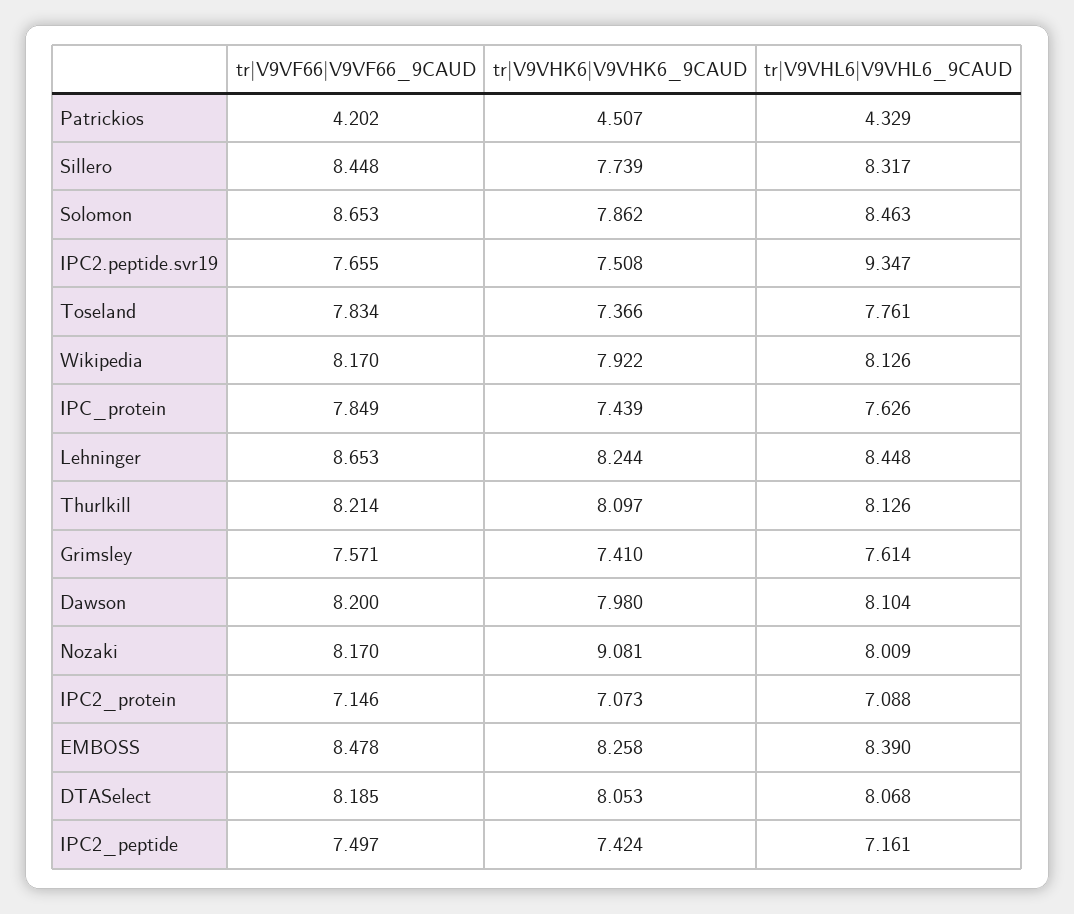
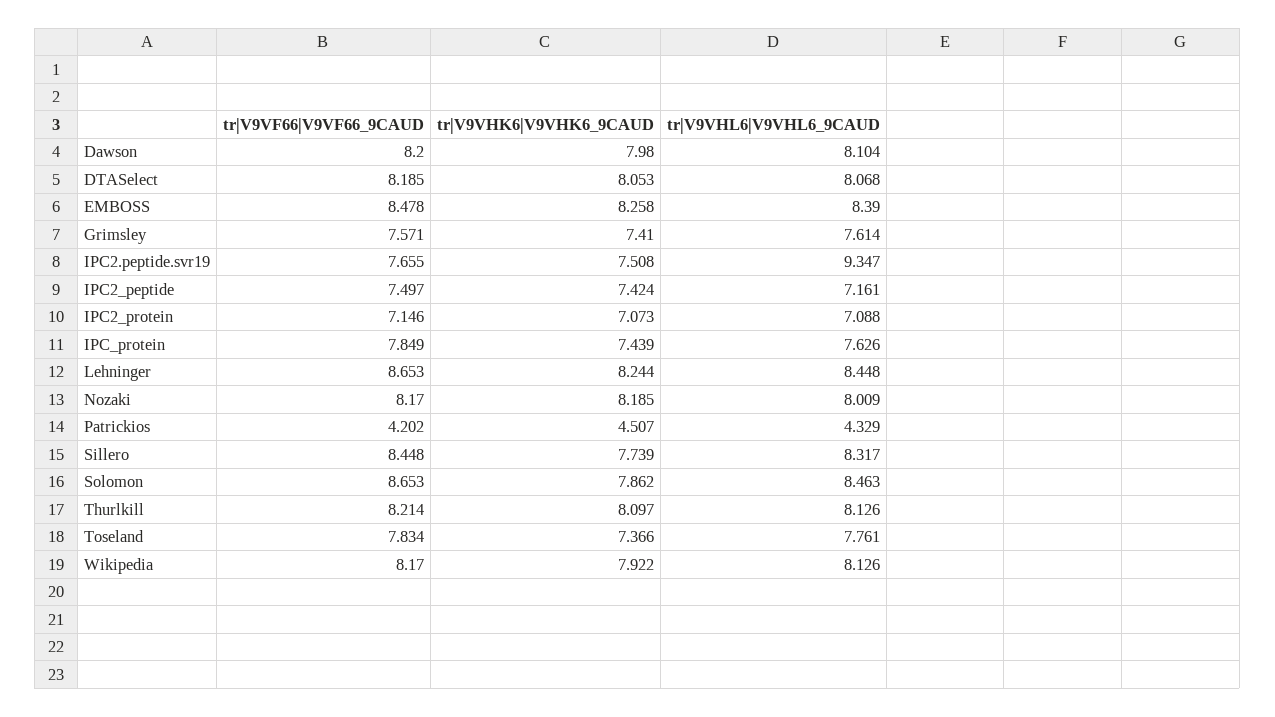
tr|V9VHK6|V9VHK6_9CAUD, Nozaki: 9.081 -> 8.185

